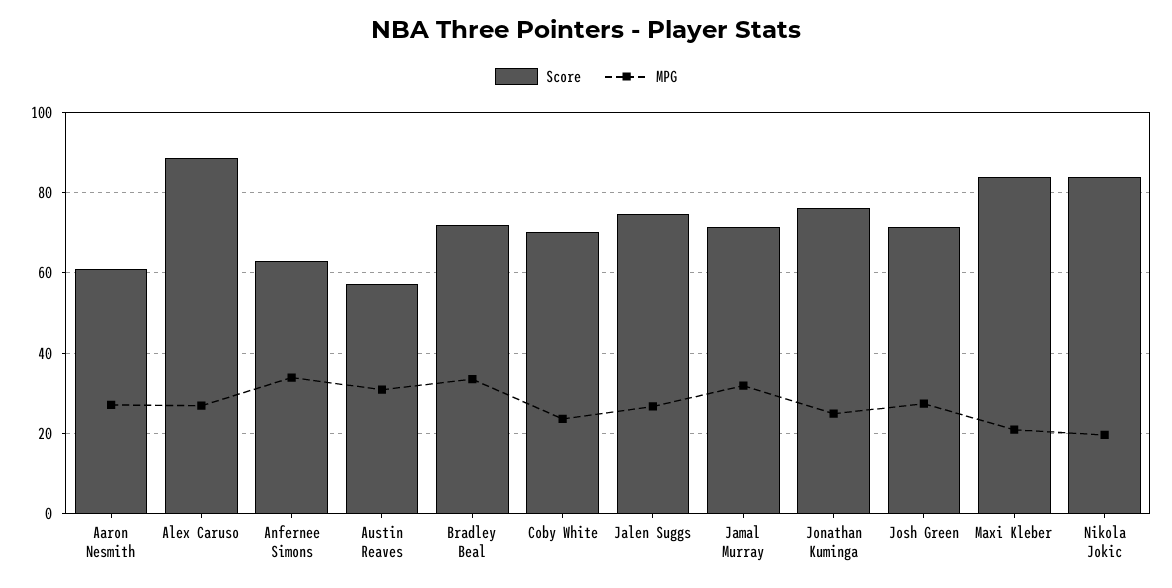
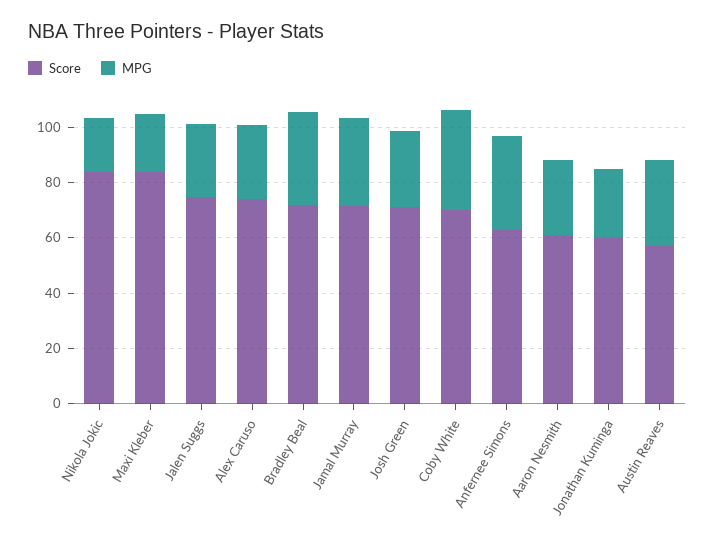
Score, Alex Caruso: 88 -> 75
MPG, Coby White: 24 -> 35
Score, Jonathan Kuminga: 76 -> 60

